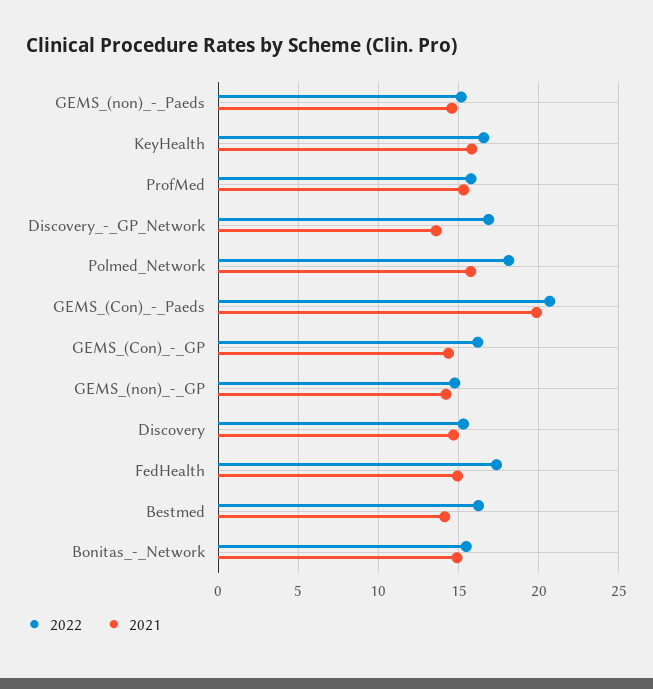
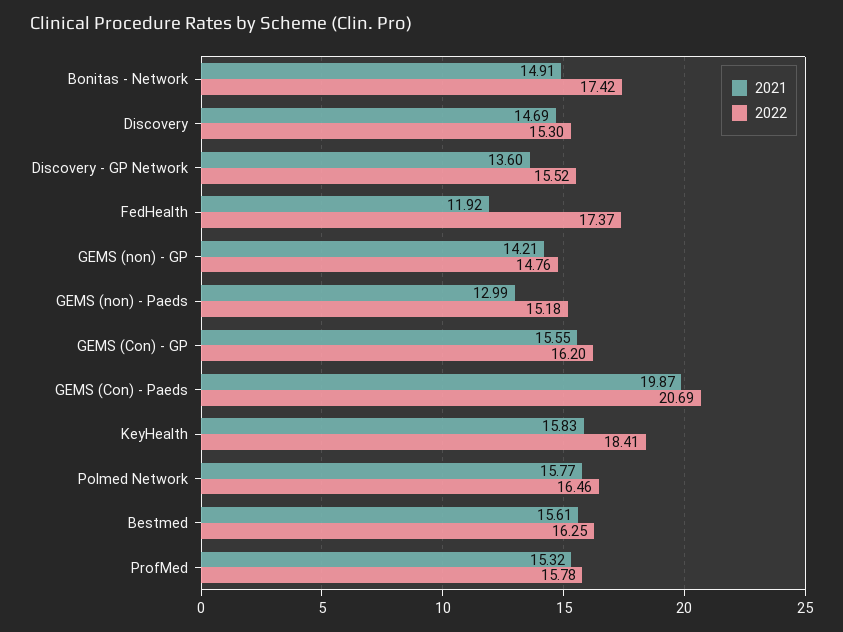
2021, GEMS_(non)_-_Paeds: 14.5 -> 12.99
2022, KeyHealth: 16.5 -> 18.41
2022, Discovery_-_GP_Network: 17 -> 15.52
2022, Polmed_Network: 18 -> 16.46
2021, GEMS_(Con)_-_GP: 14.5 -> 15.55
2021, FedHealth: 15 -> 11.92
2021, Bestmed: 14 -> 15.61
2022, Bonitas_-_Network: 15.5 -> 17.42

